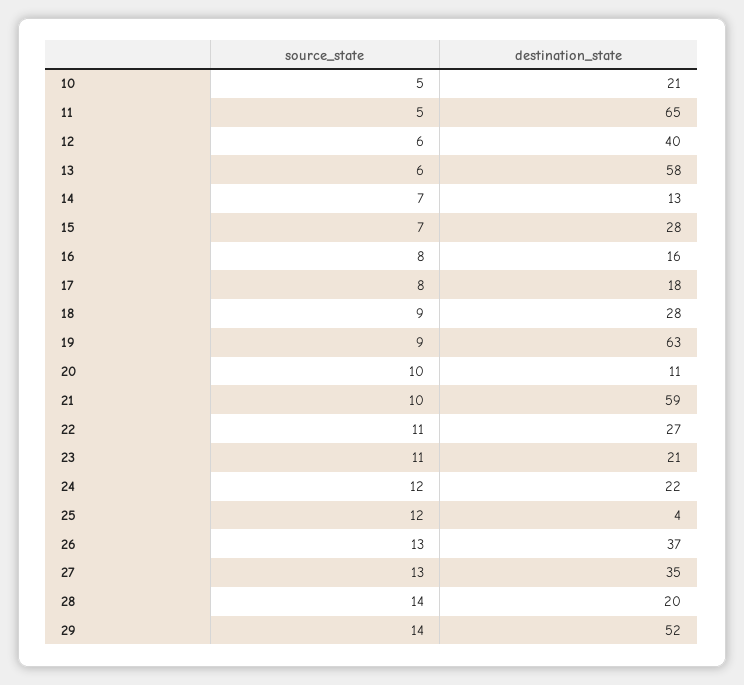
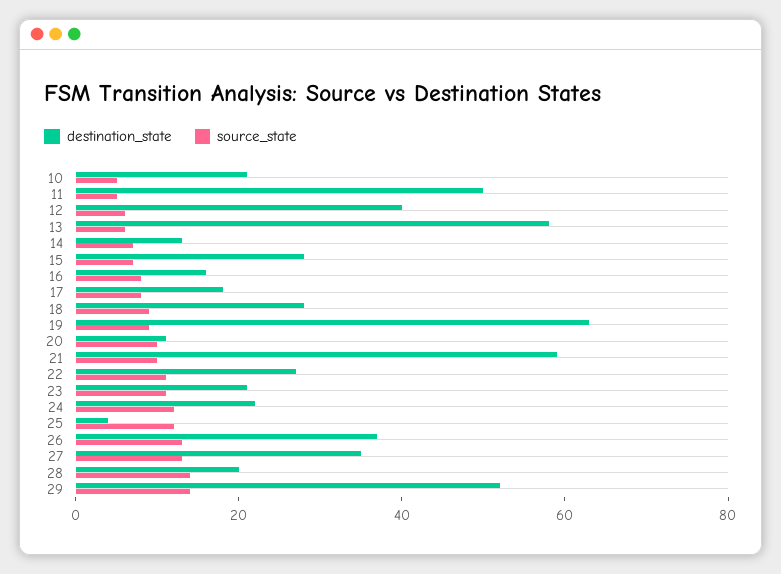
destination_state, 11: 65 -> 50

